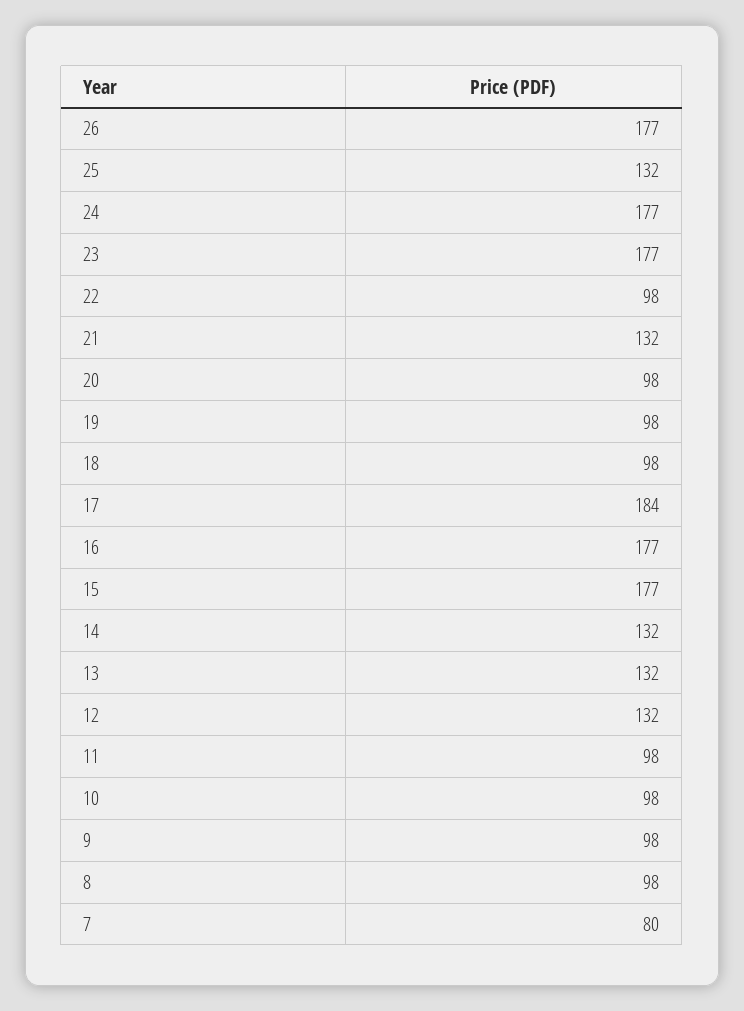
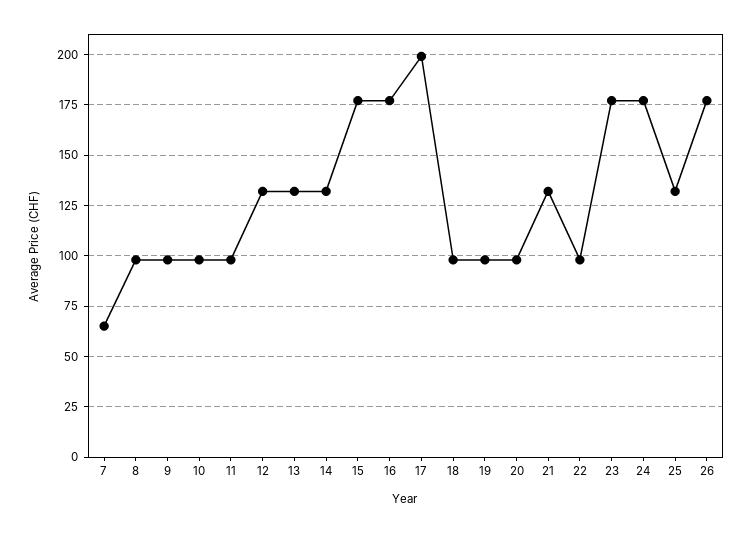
17: 184 -> 200
7: 80 -> 65

